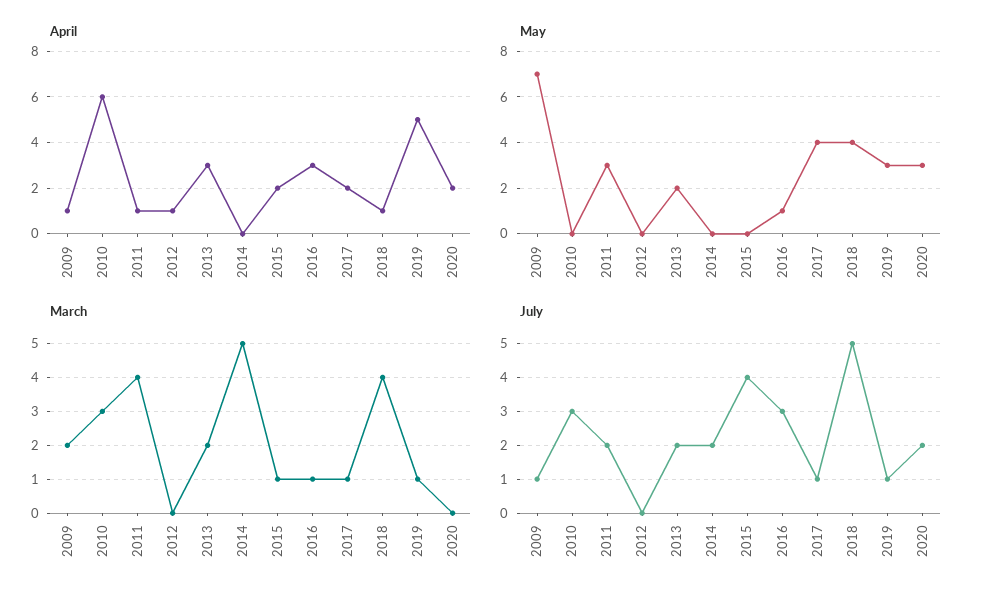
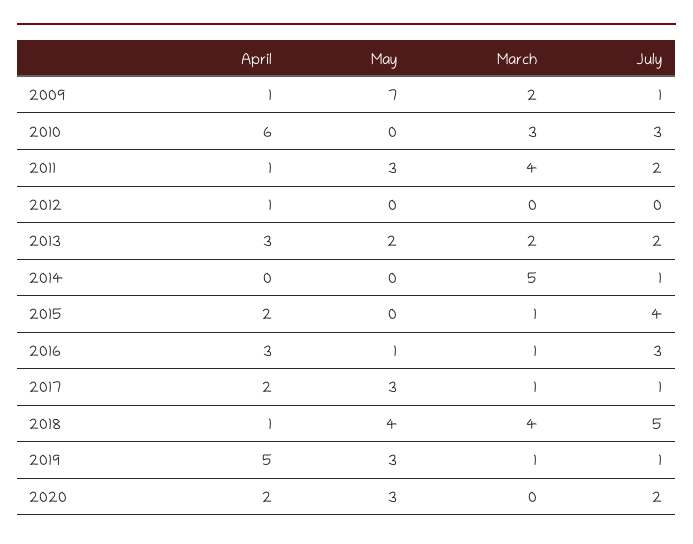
May, 2017: 4 -> 3
July, 2014: 2 -> 1

